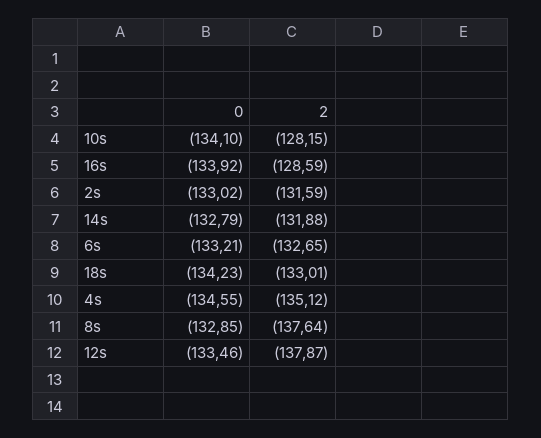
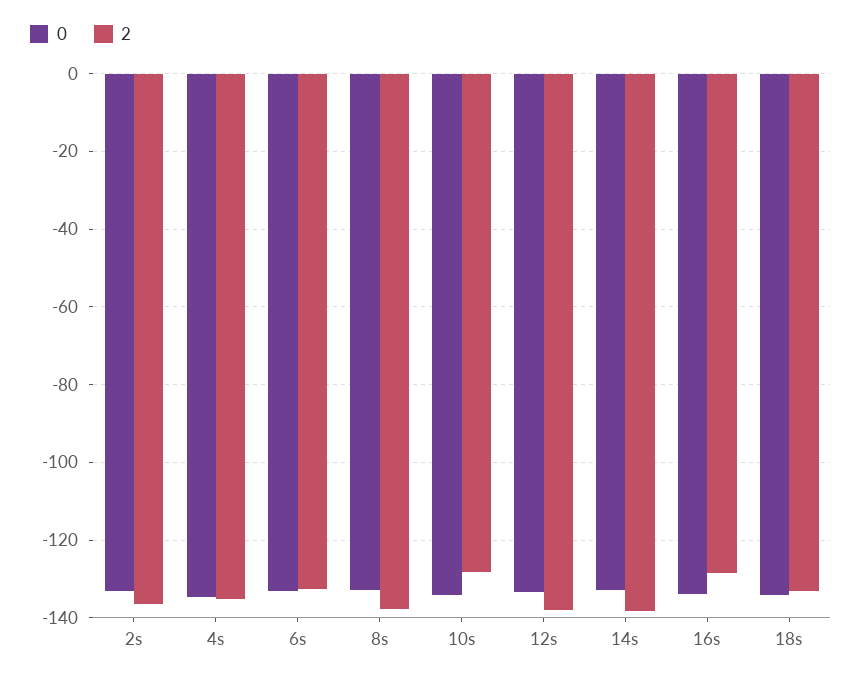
2, 2s: -131.59 -> -136
2, 14s: -131.88 -> -138

